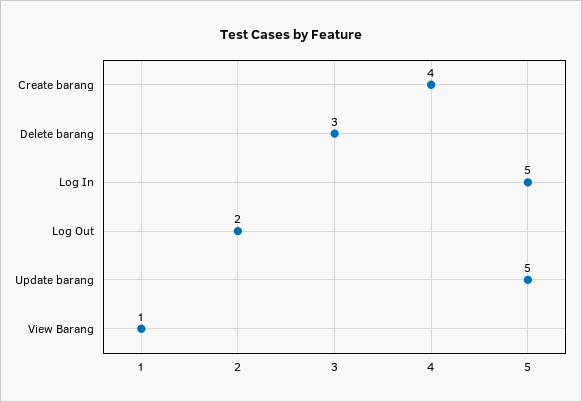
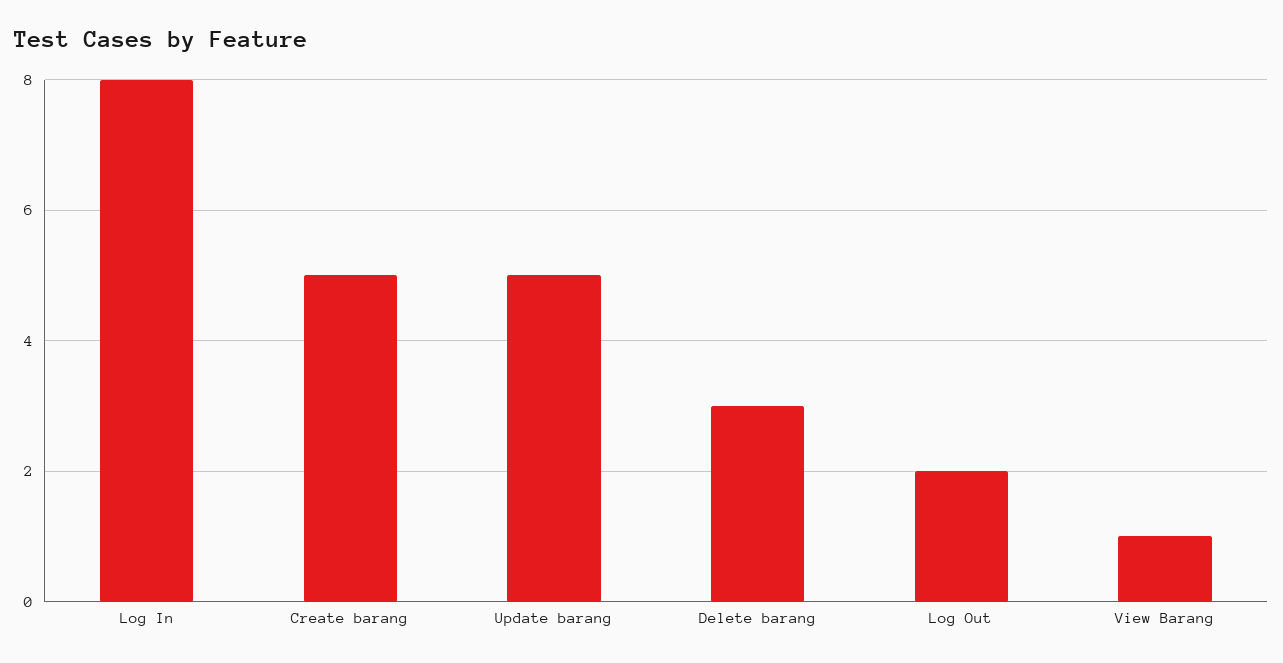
Create barang: 4 -> 5
Log In: 5 -> 8

